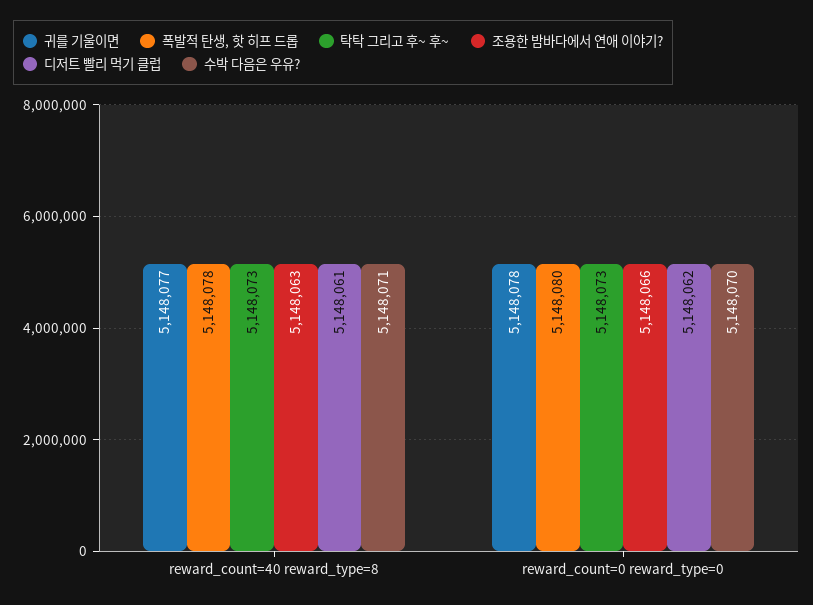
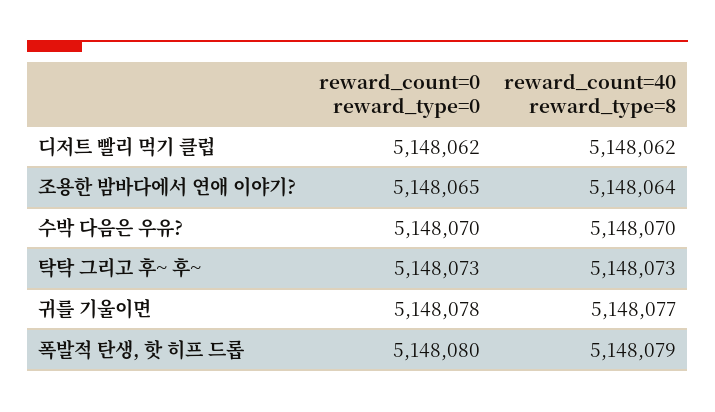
폭발적 탄생, 핫 히프 드롭, reward_count=40 reward_type=8: 5148078 -> 5148079
조용한 밤바다에서 연애 이야기?, reward_count=40 reward_type=8: 5148063 -> 5148064
디저트 빨리 먹기 클럽, reward_count=40 reward_type=8: 5148061 -> 5148062
수박 다음은 우유?, reward_count=40 reward_type=8: 5148071 -> 5148070
조용한 밤바다에서 연애 이야기?, reward_count=0 reward_type=0: 5148066 -> 5148065

